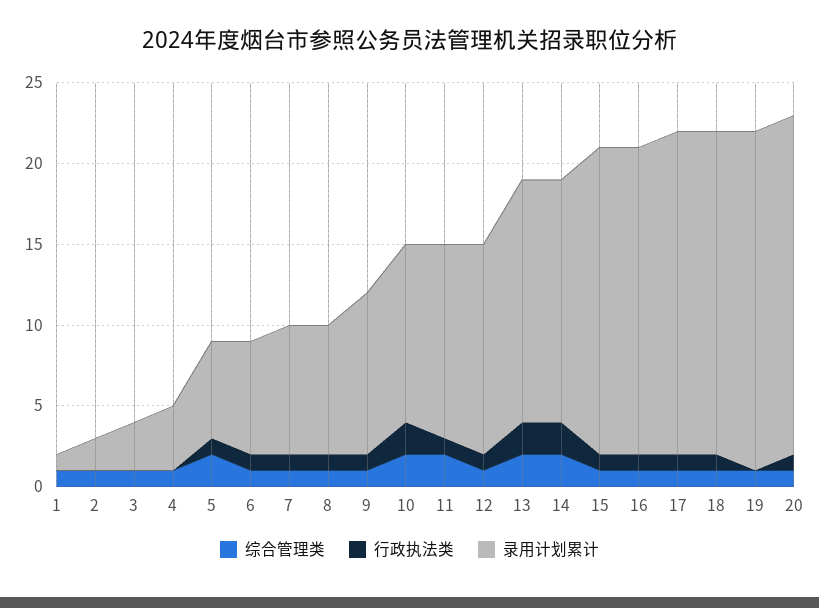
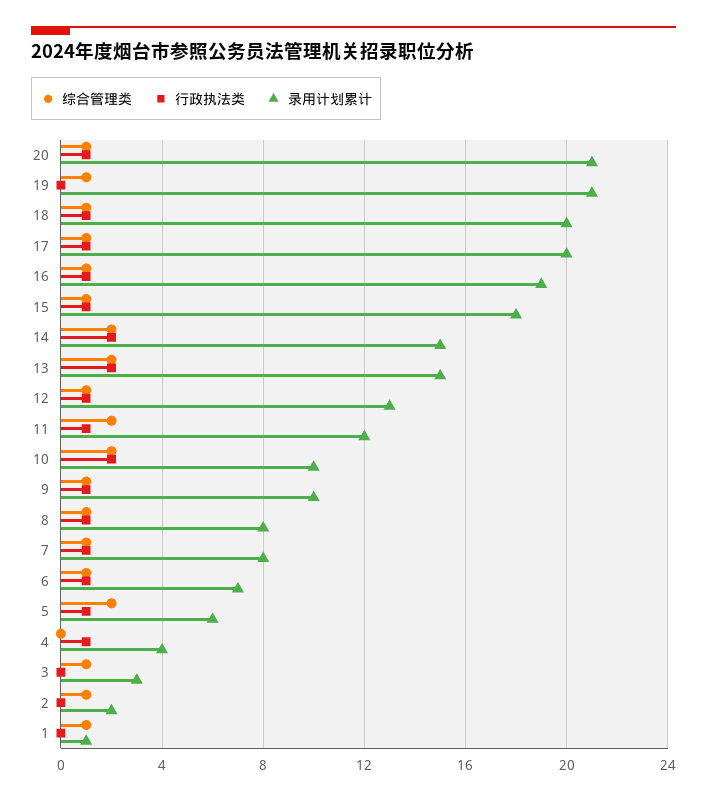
综合管理类, 4: 1 -> 0
行政执法类, 4: 0 -> 1
录用计划累计, 10: 11 -> 10
录用计划累计, 15: 19 -> 18

